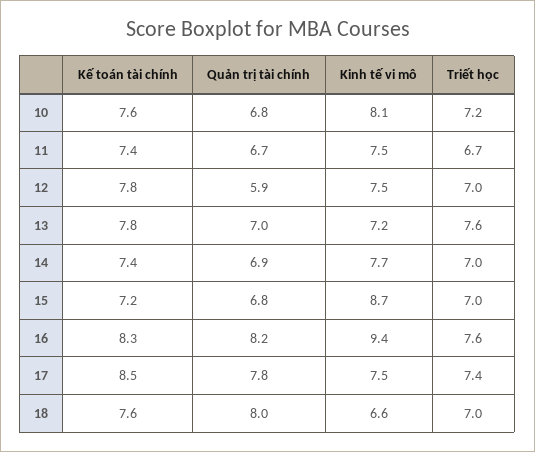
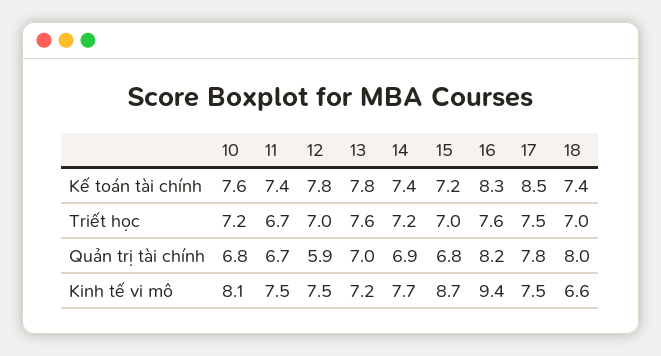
Triết học, 14: 7 -> 7.2
Triết học, 17: 7.4 -> 7.5
Kế toán tài chính, 18: 7.6 -> 7.4

